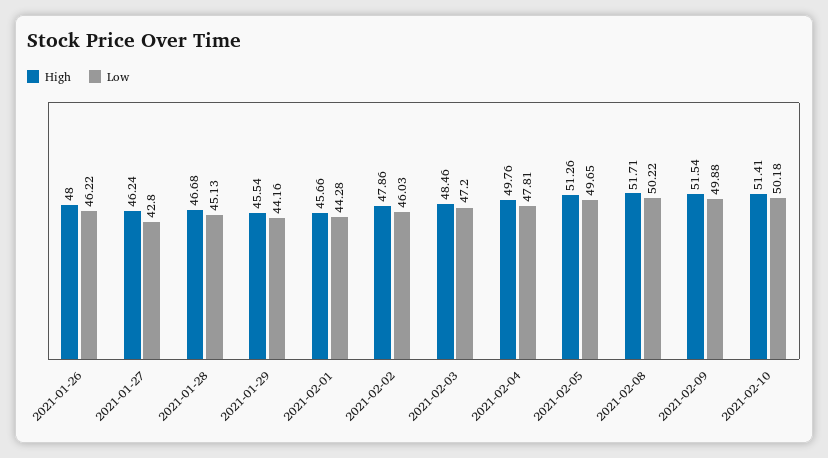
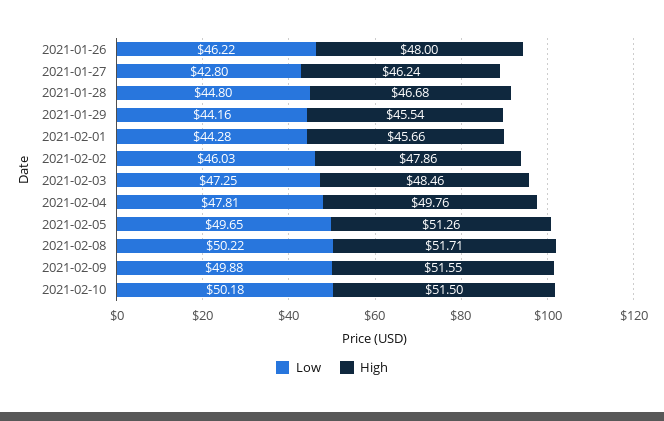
Low, 2021-01-28: 45.13 -> 44.8
Low, 2021-02-03: 47.2 -> 47.25
High, 2021-02-09: 51.54 -> 51.55
High, 2021-02-10: 51.41 -> 51.5

